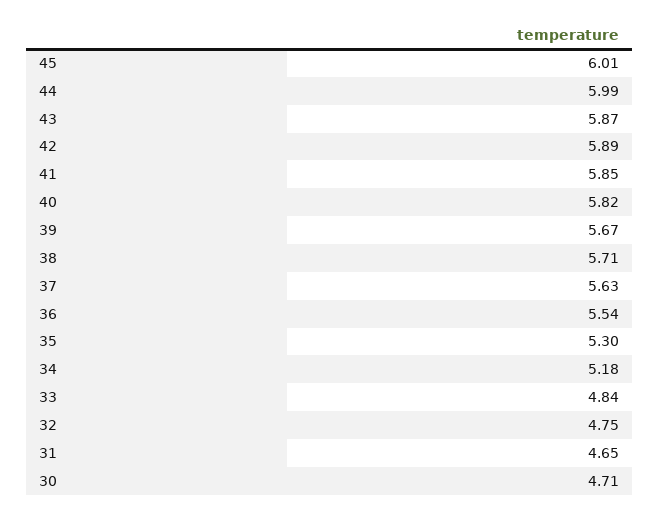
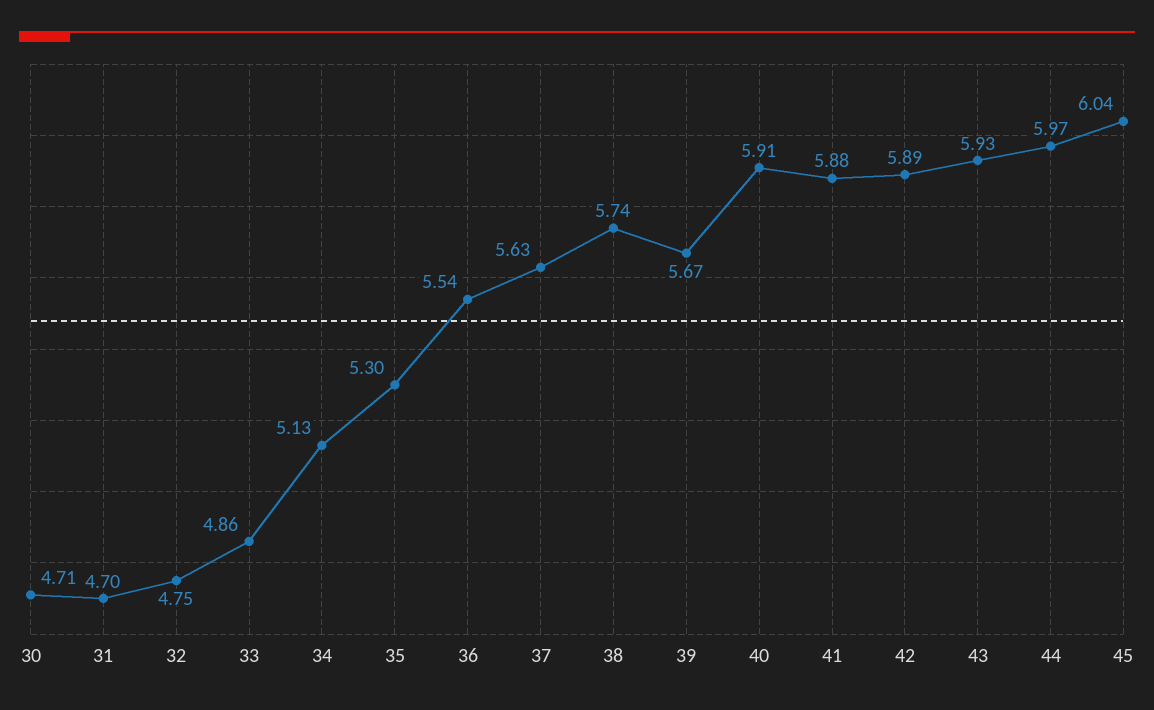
45: 6.01 -> 6.04
44: 5.99 -> 5.97
43: 5.87 -> 5.93
41: 5.85 -> 5.88
40: 5.82 -> 5.91
38: 5.71 -> 5.74
34: 5.18 -> 5.13
33: 4.84 -> 4.86
31: 4.65 -> 4.7

